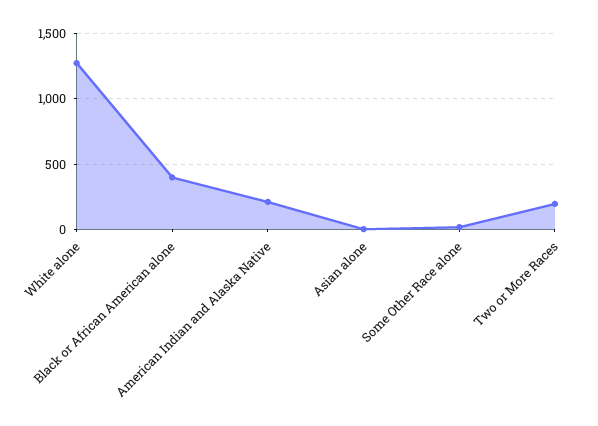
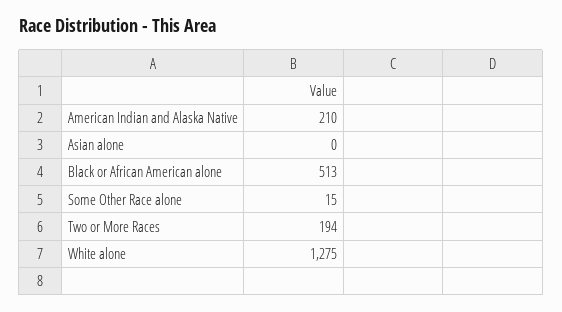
Black or African American alone: 400 -> 513

